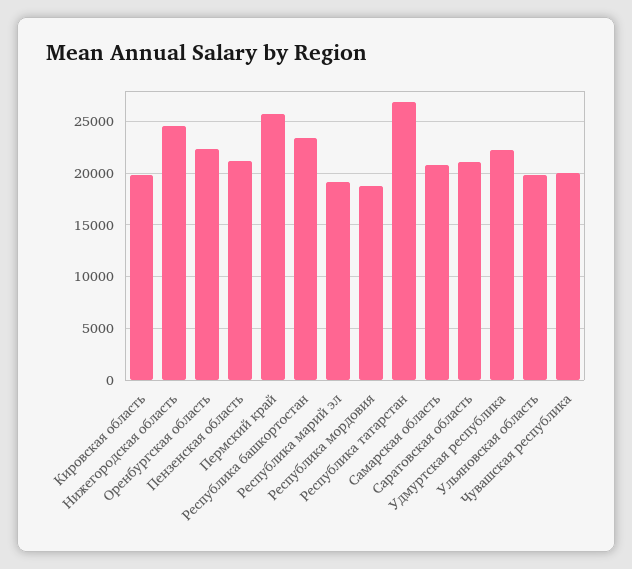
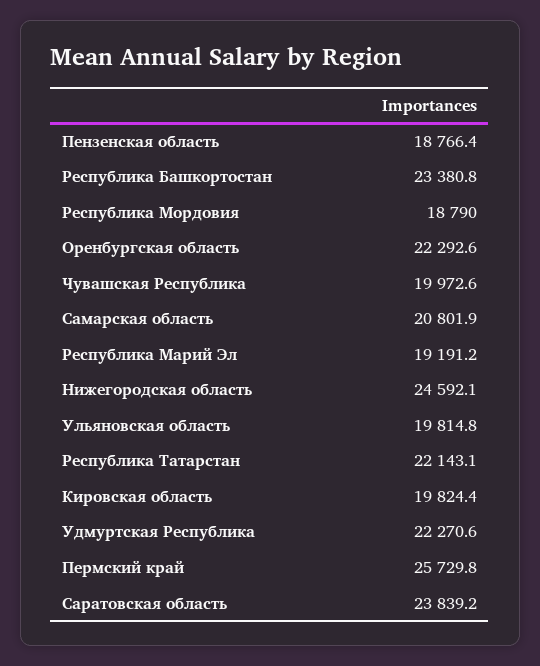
Пензенская область: 21000 -> 18766.4
Республика татарстан: 27000 -> 22143.1
Саратовская область: 21000 -> 23839.2

